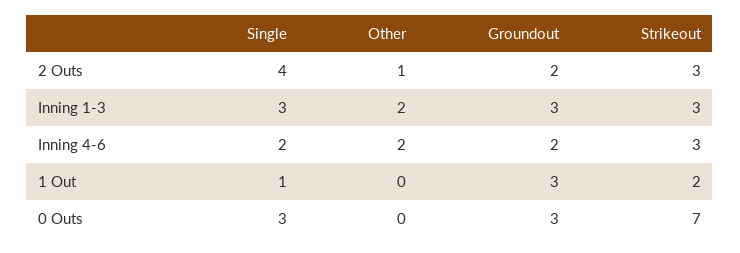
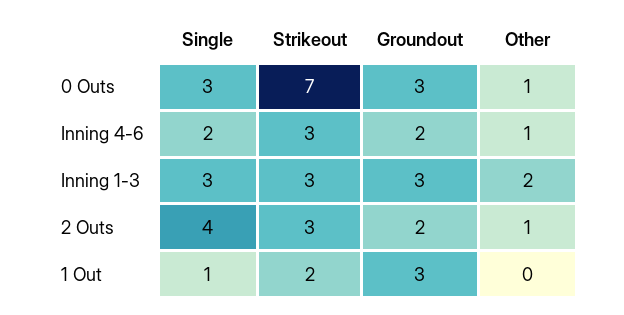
Other, Inning 4-6: 2 -> 1
Other, 0 Outs: 0 -> 1

